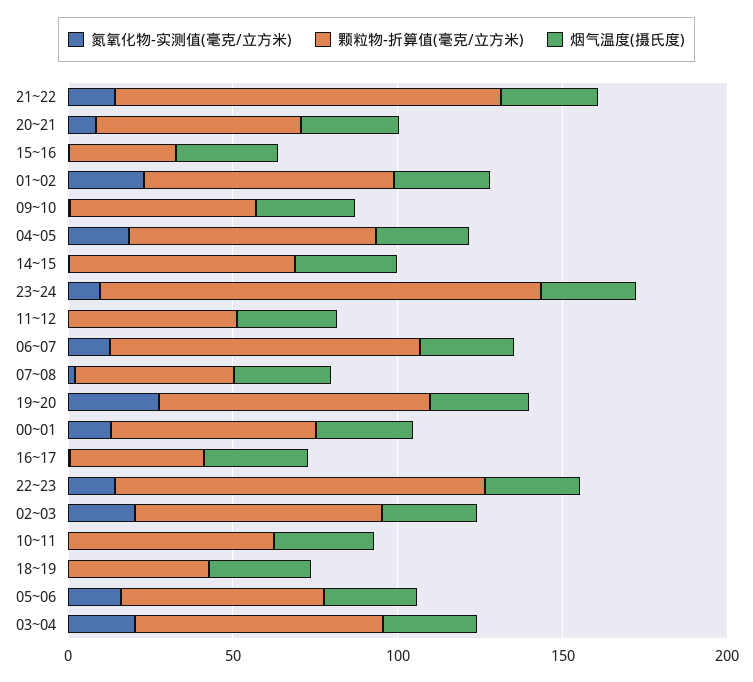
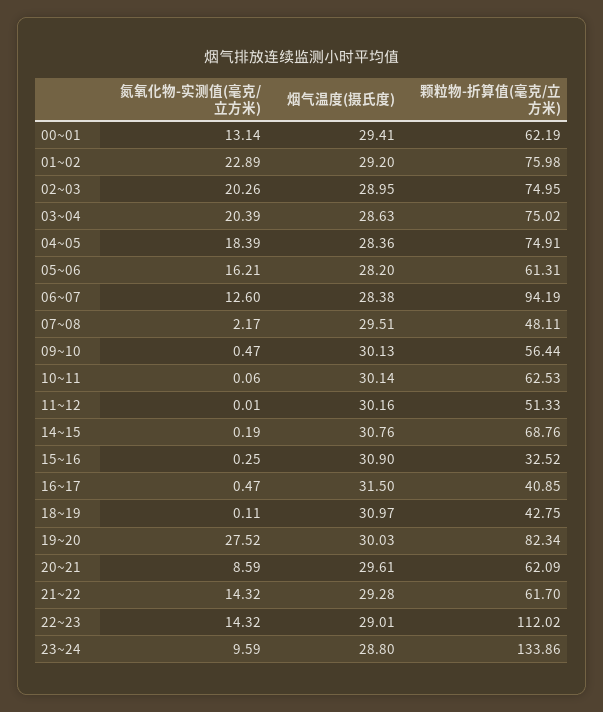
颗粒物-折算值(毫克/立方米), 21~22: 120 -> 61.7

